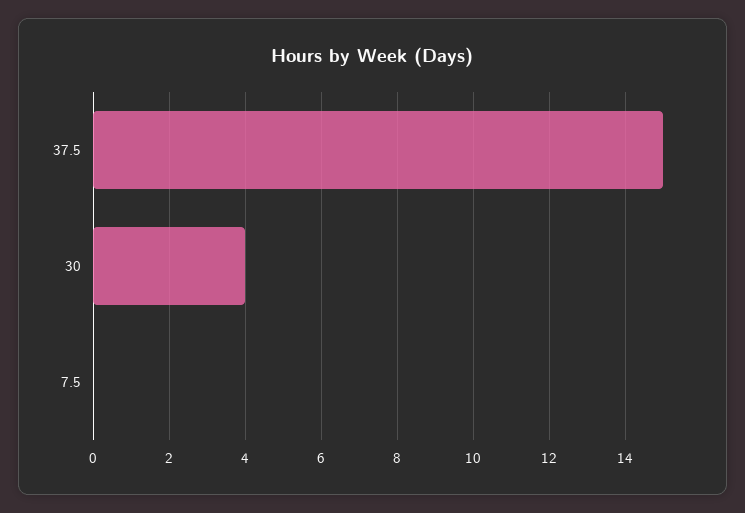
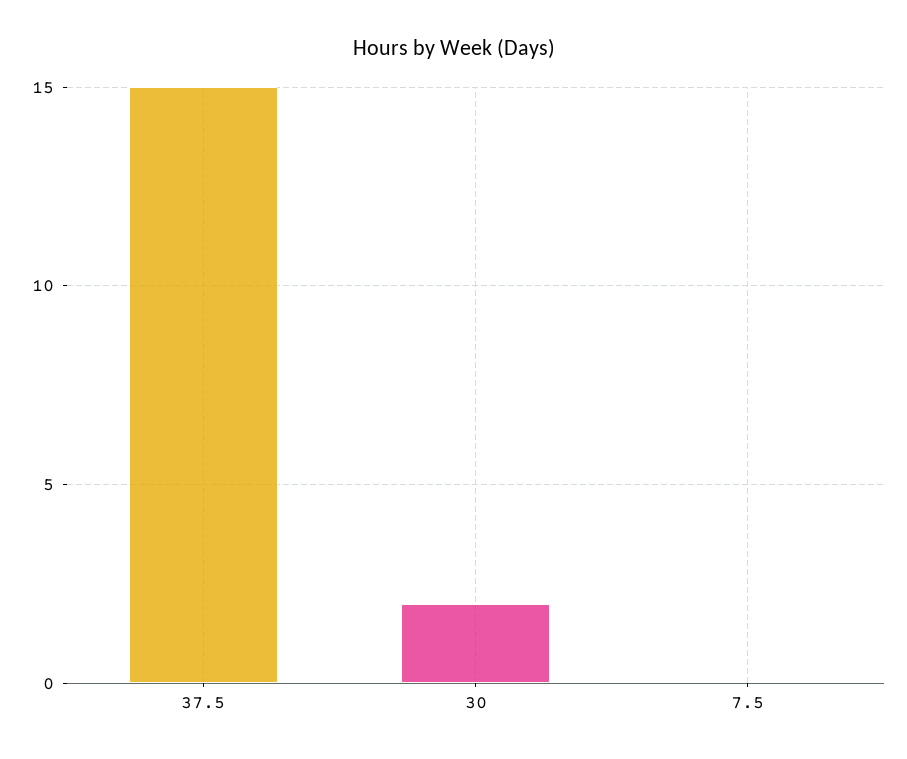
30: 4 -> 2

